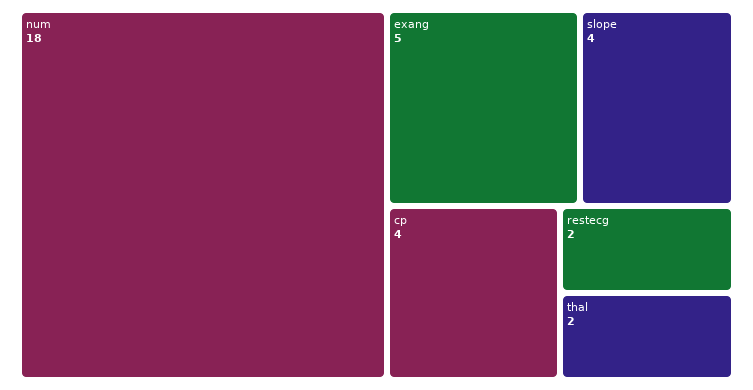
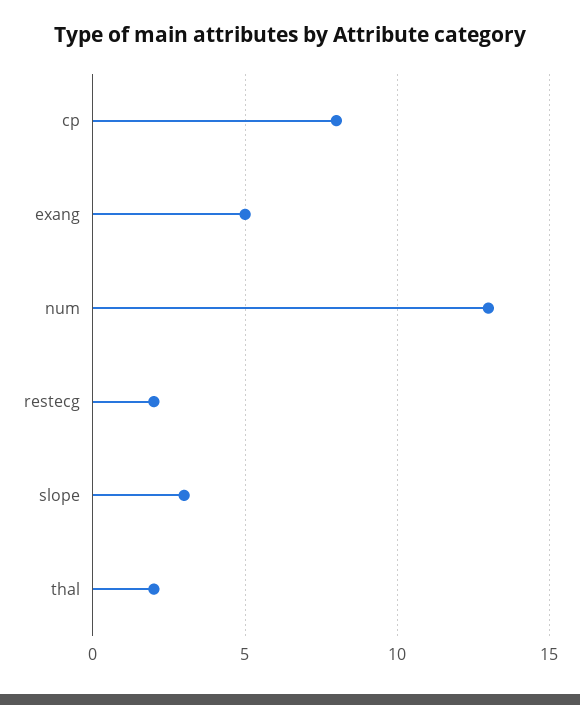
num: 18 -> 13
slope: 4 -> 3
cp: 4 -> 8

